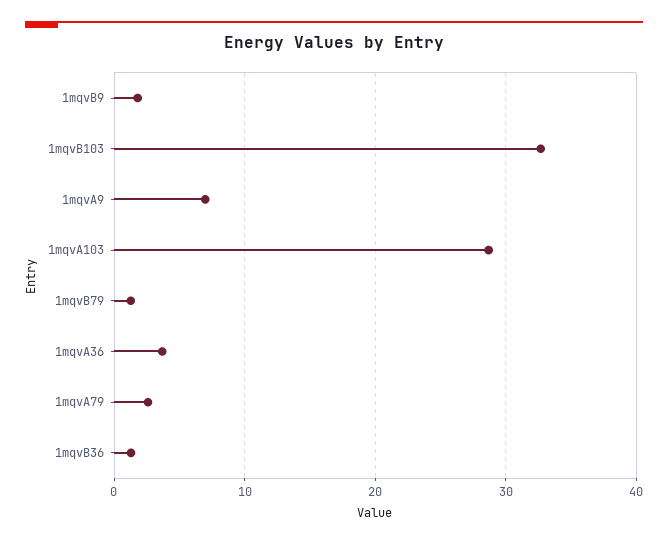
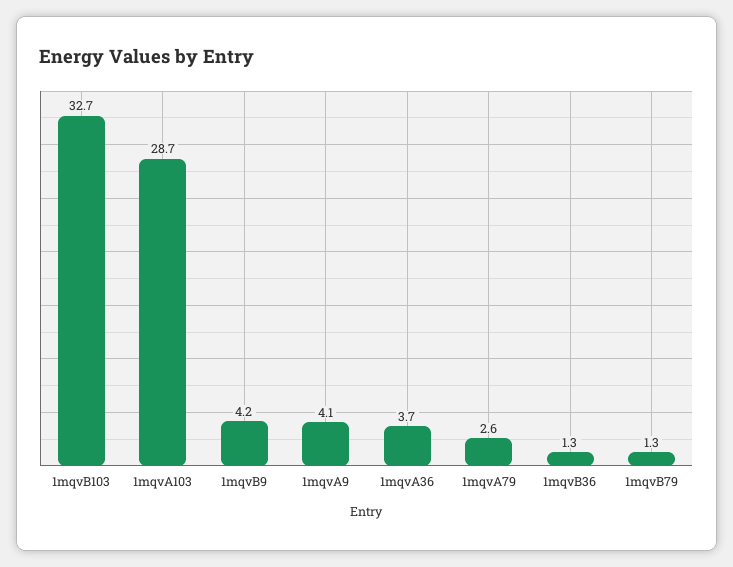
1mqvB9: 2 -> 4.2
1mqvA9: 7 -> 4.1

